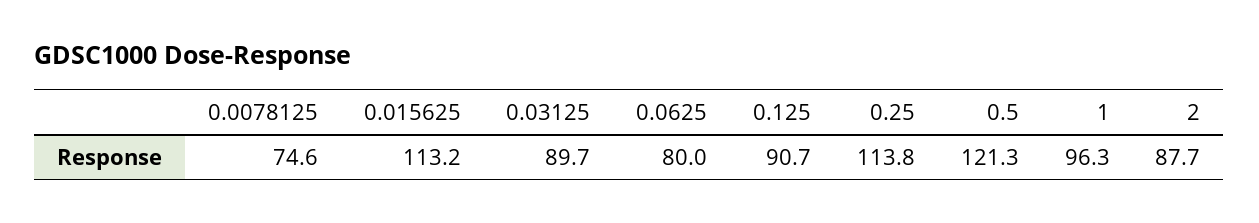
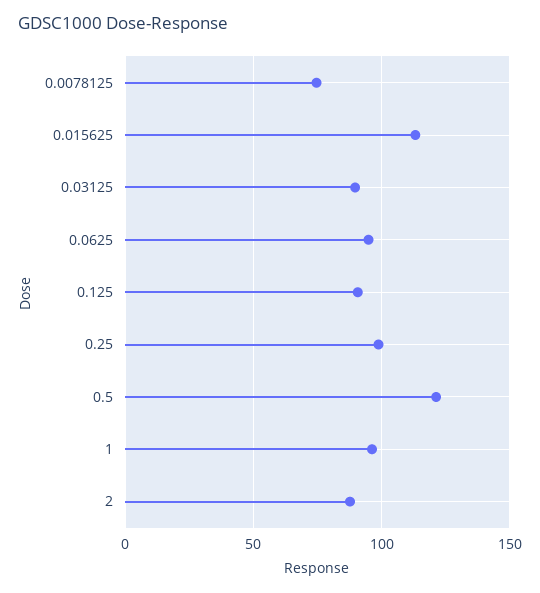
0.0625: 80 -> 95
0.25: 113.8 -> 100

